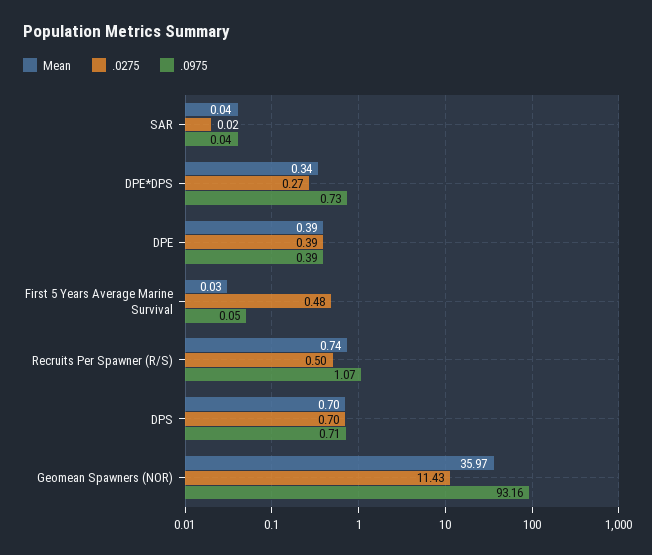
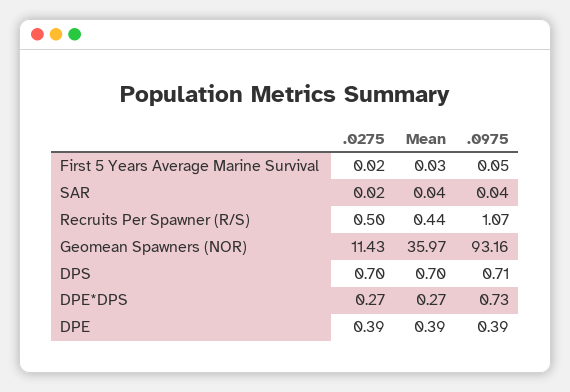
Mean, DPE*DPS: 0.34 -> 0.27
.0275, First 5 Years Average Marine Survival: 0.48 -> 0.02
Mean, Recruits Per Spawner (R/S): 0.74 -> 0.44

